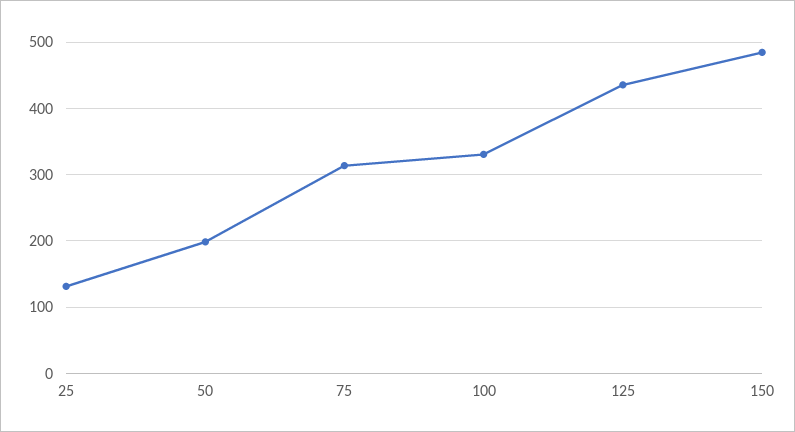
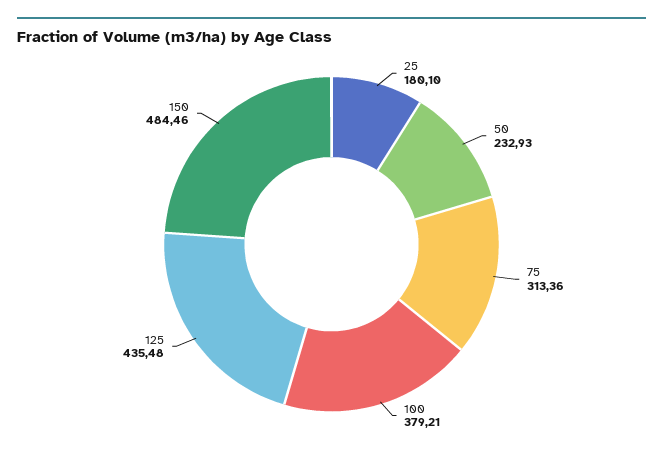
25: 130 -> 180.1
50: 200 -> 232.93
100: 330 -> 379.21

